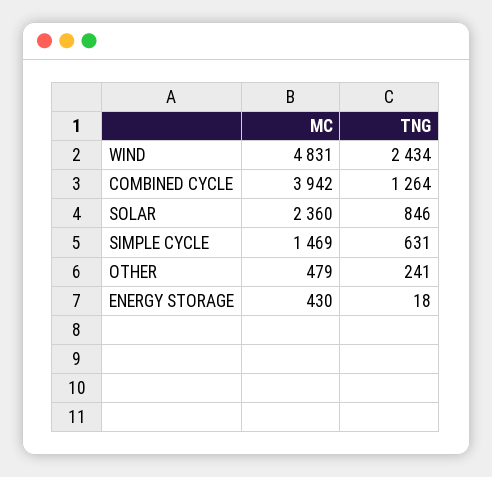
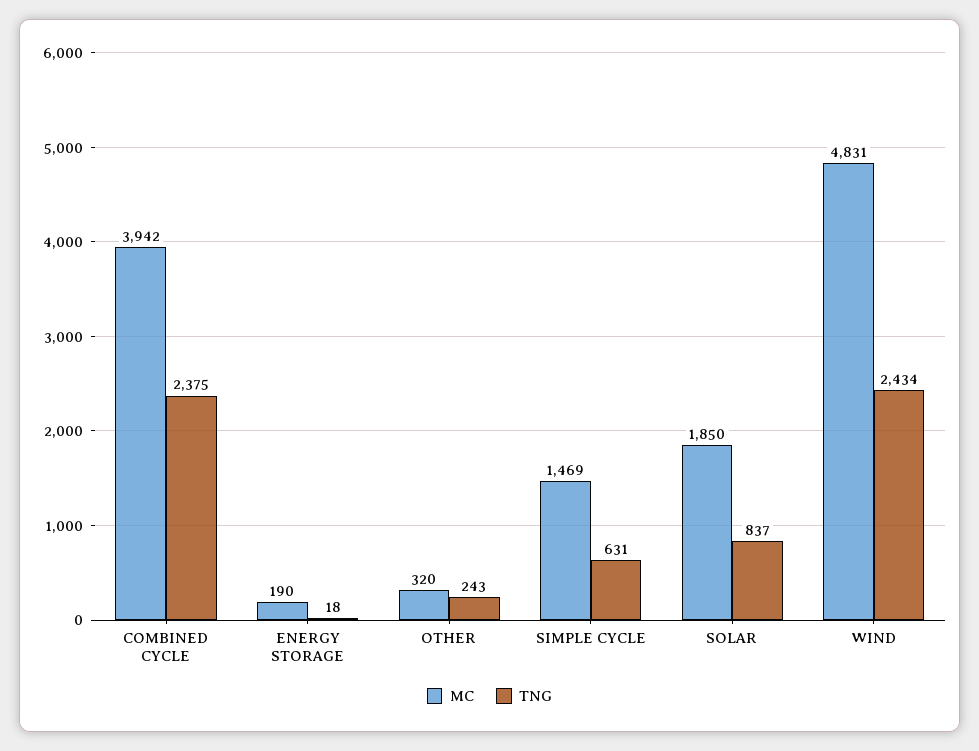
TNG, COMBINED CYCLE: 1264 -> 2375
MC, SOLAR: 2360 -> 1850
TNG, SOLAR: 846 -> 837
MC, OTHER: 479 -> 320
TNG, OTHER: 241 -> 243
MC, ENERGY STORAGE: 430 -> 190

